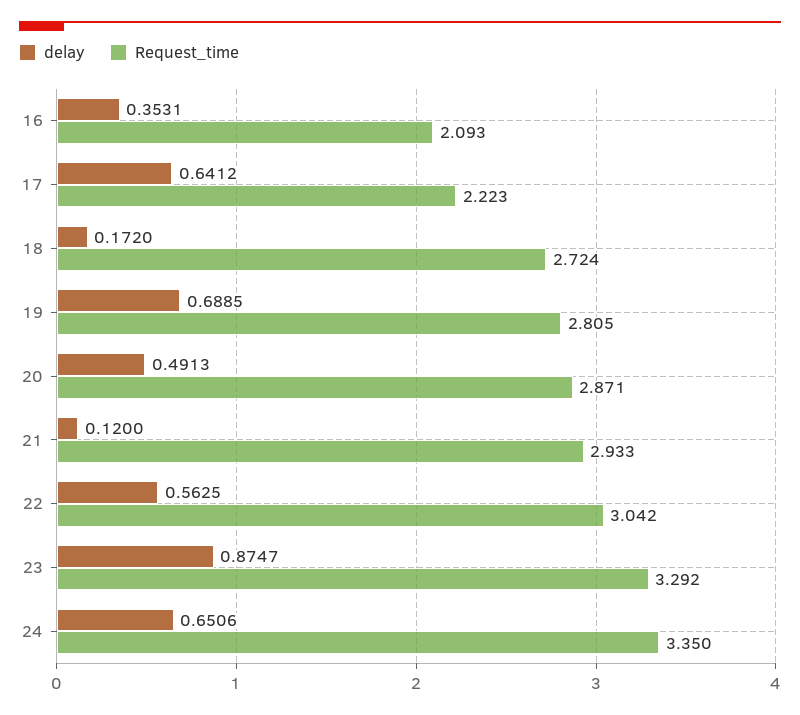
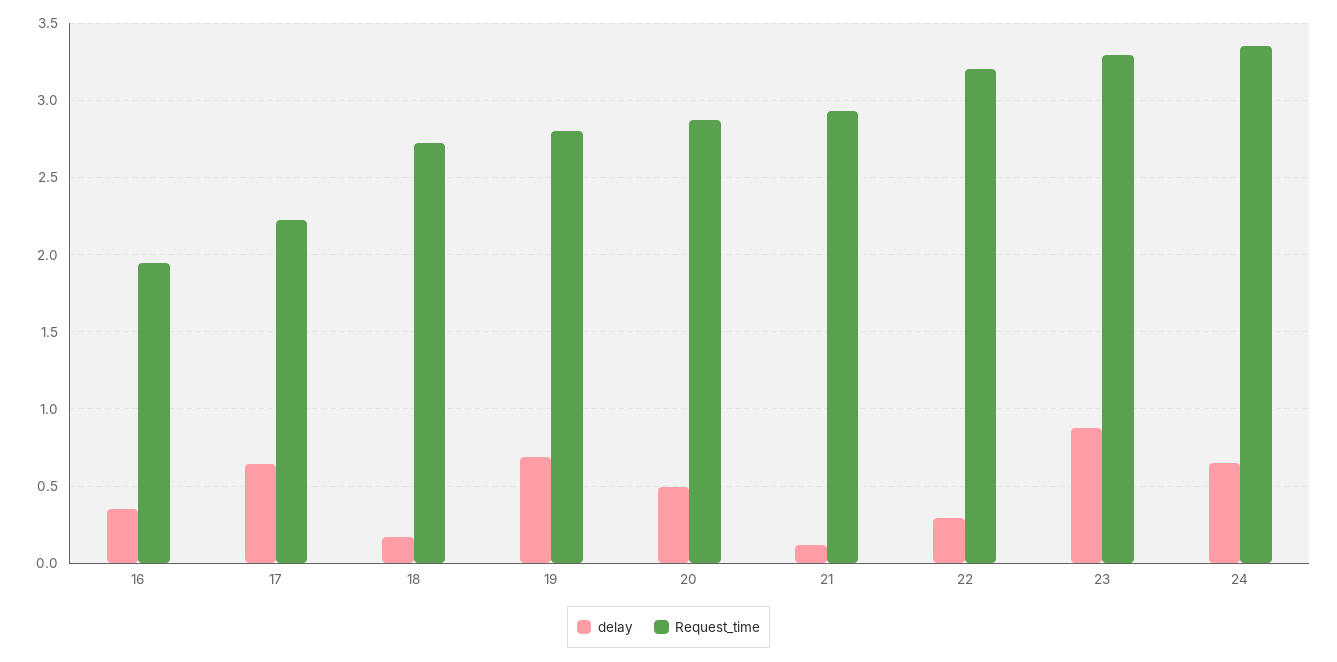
Request_time, 16: 2.093 -> 1.95
delay, 22: 0.5625 -> 0.3
Request_time, 22: 3.042 -> 3.2

